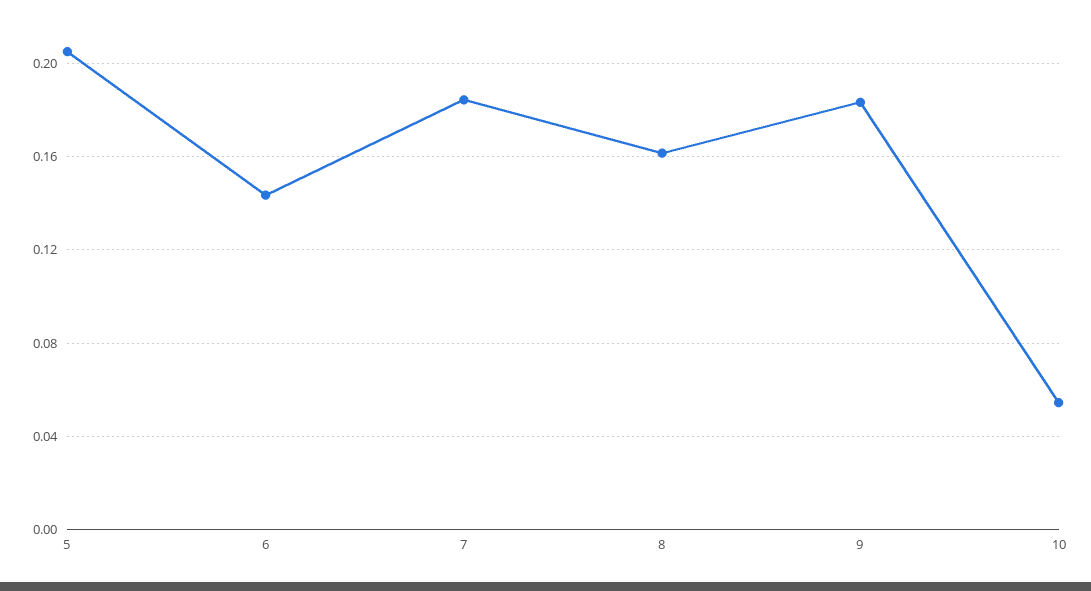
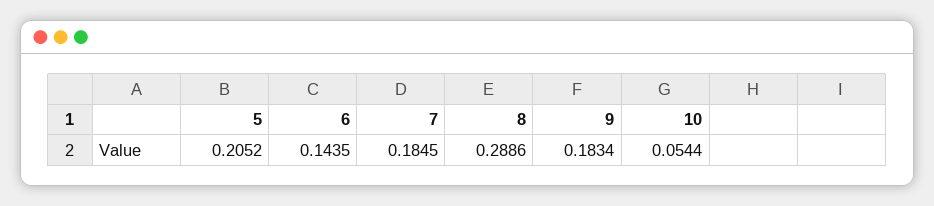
8: 0.16 -> 0.2886

